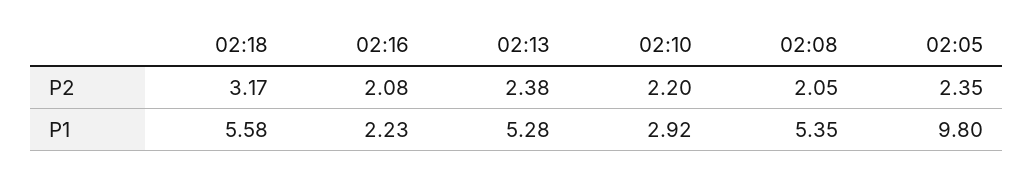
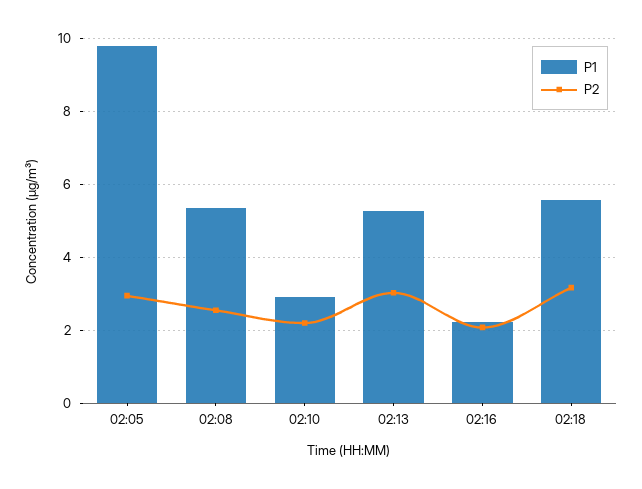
P2, 02:13: 2.38 -> 3
P2, 02:08: 2.05 -> 2.6
P2, 02:05: 2.35 -> 3

